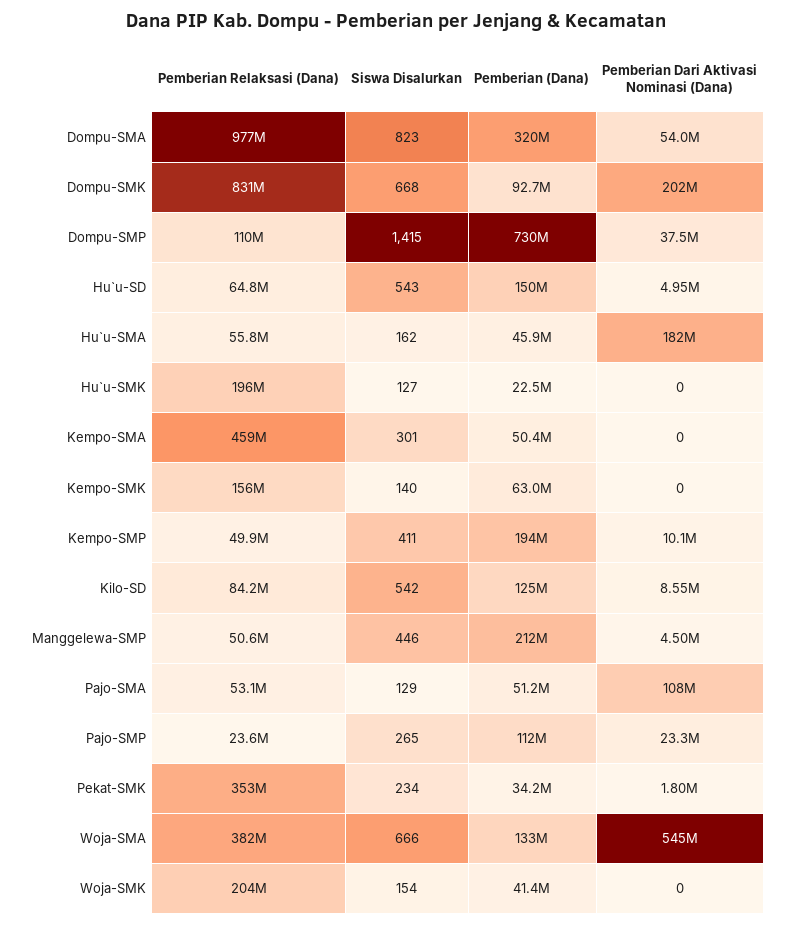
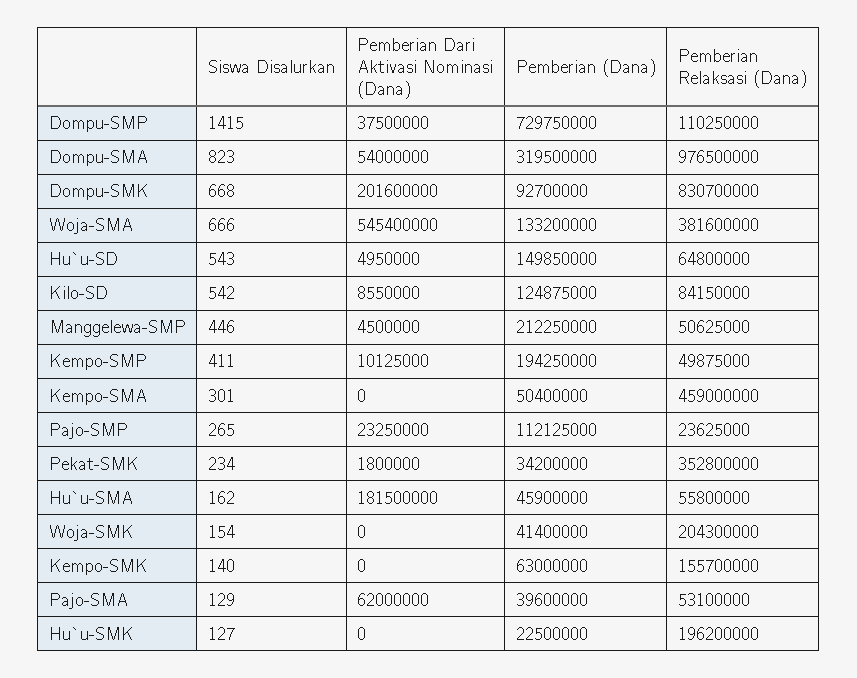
Pemberian (Dana), Pajo-SMA: 51200000 -> 39600000
Pemberian Dari Aktivasi Nominasi (Dana), Pajo-SMA: 108000000 -> 62000000

